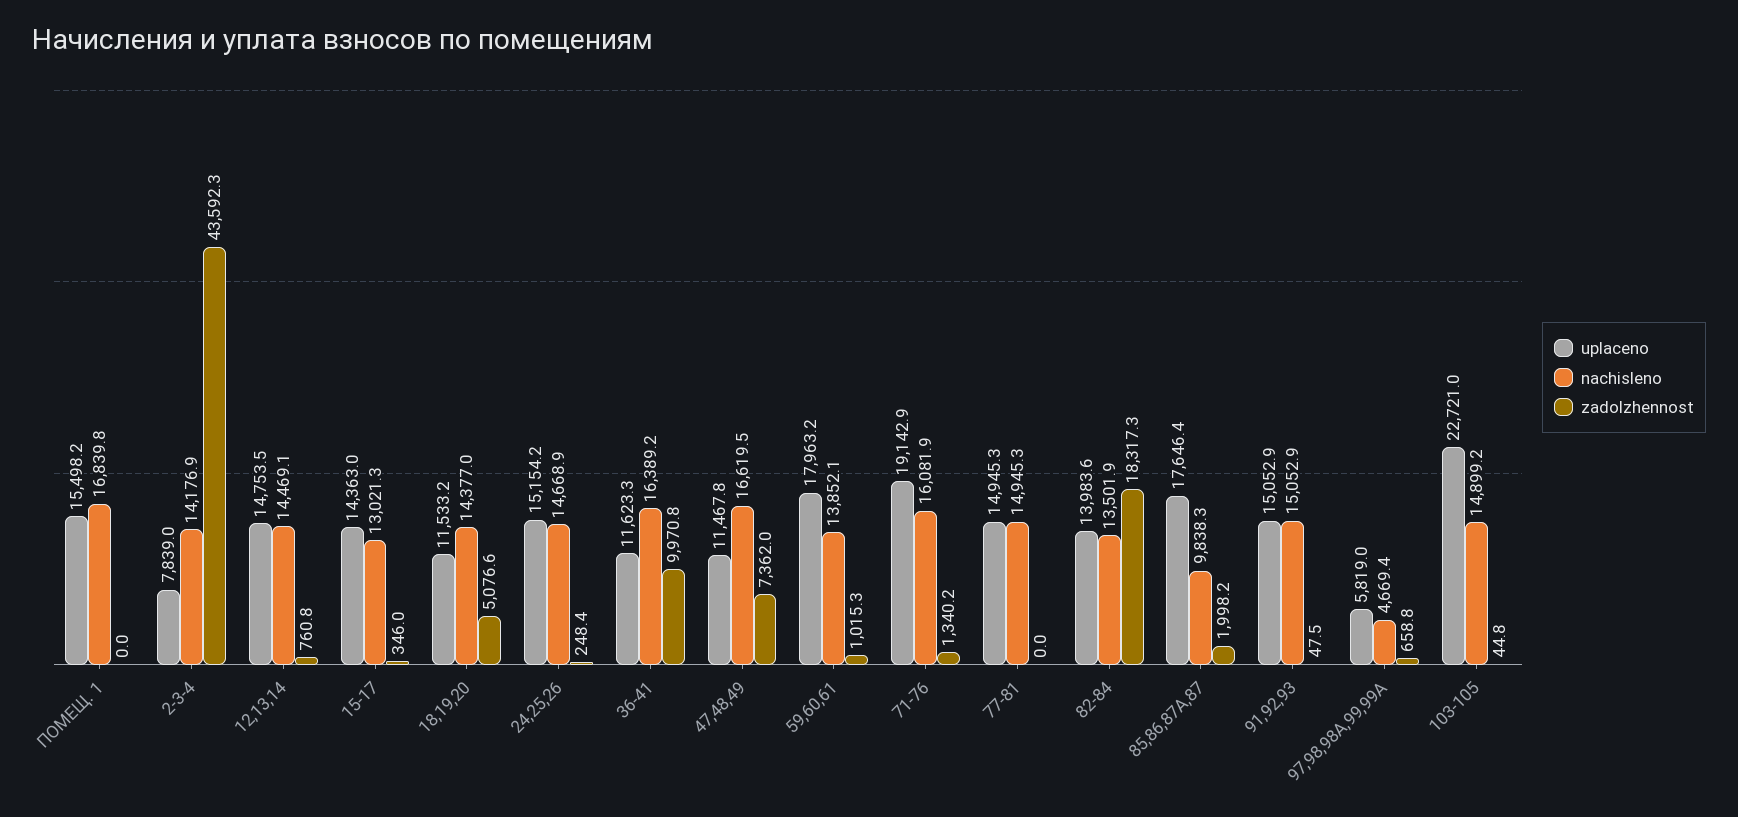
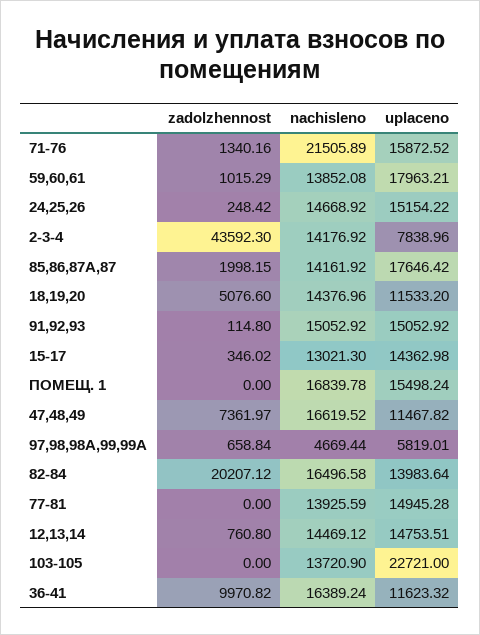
uplaceno, 71-76: 19142.9 -> 15872.52
nachisleno, 71-76: 16081.9 -> 21505.89
nachisleno, 77-81: 14945.3 -> 13925.59
nachisleno, 82-84: 13501.9 -> 16496.58
zadolzhennost, 82-84: 18317.3 -> 20207.12
nachisleno, 85,86,87А,87: 9838.3 -> 14161.92
zadolzhennost, 91,92,93: 47.5 -> 114.8
nachisleno, 103-105: 14899.2 -> 13720.9
zadolzhennost, 103-105: 44.8 -> 0

